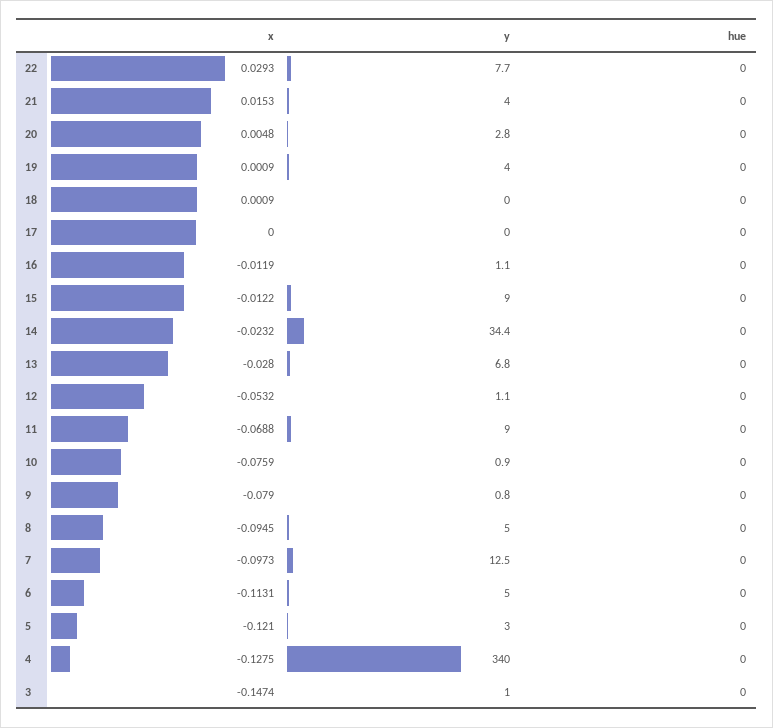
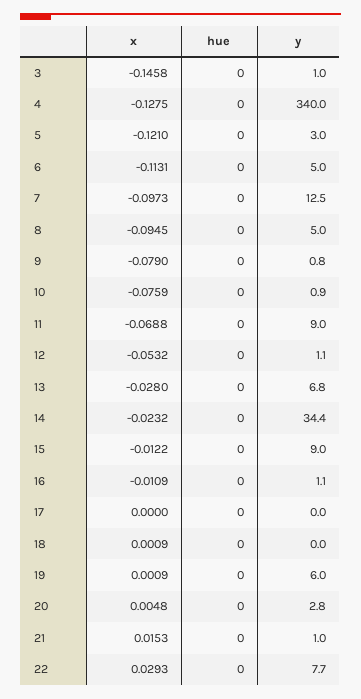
y, 21: 4 -> 1
y, 19: 4 -> 6
x, 16: -0.0119 -> -0.0109
x, 3: -0.1474 -> -0.1458

